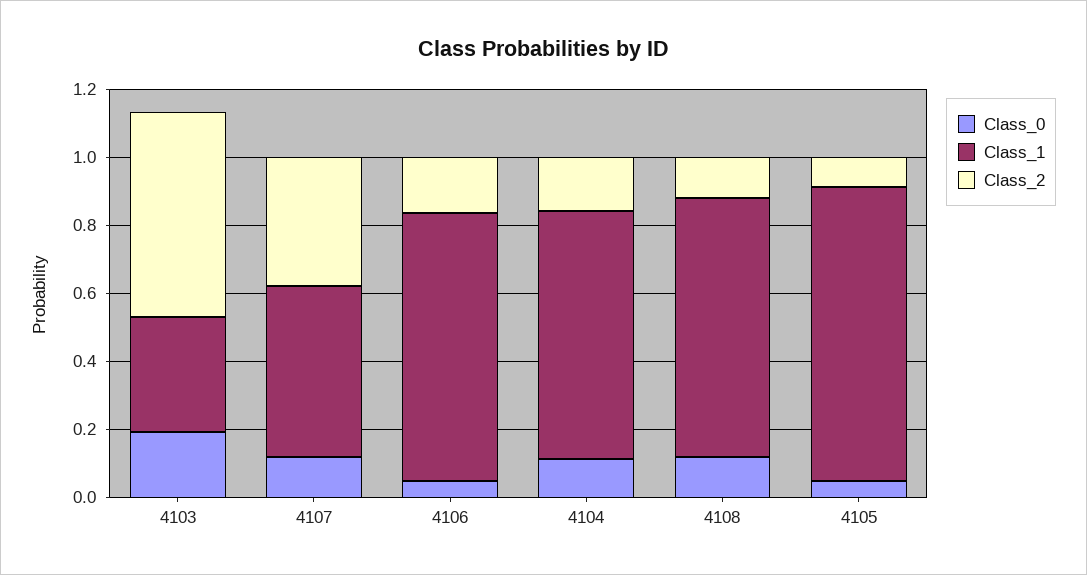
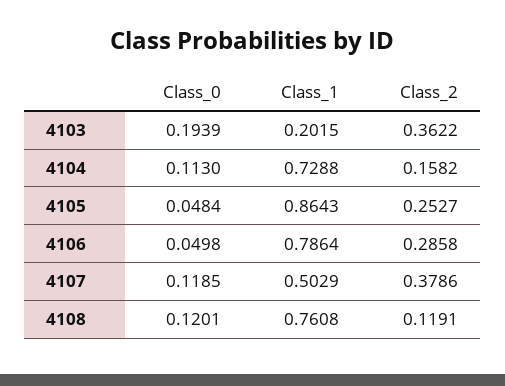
Class_1, 4103: 0.35 -> 0.2015
Class_2, 4103: 0.6 -> 0.3622
Class_2, 4106: 0.15 -> 0.2858
Class_2, 4105: 0.1 -> 0.2527

